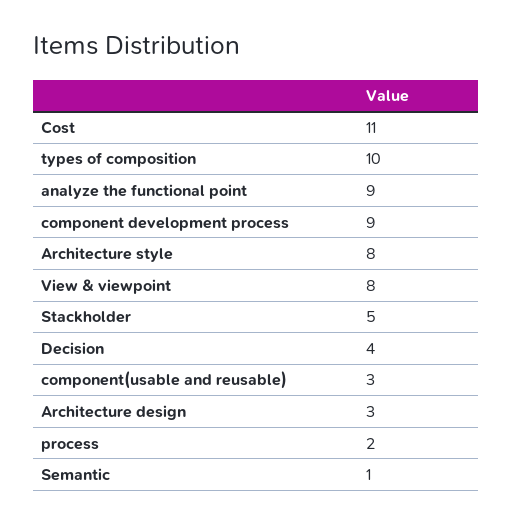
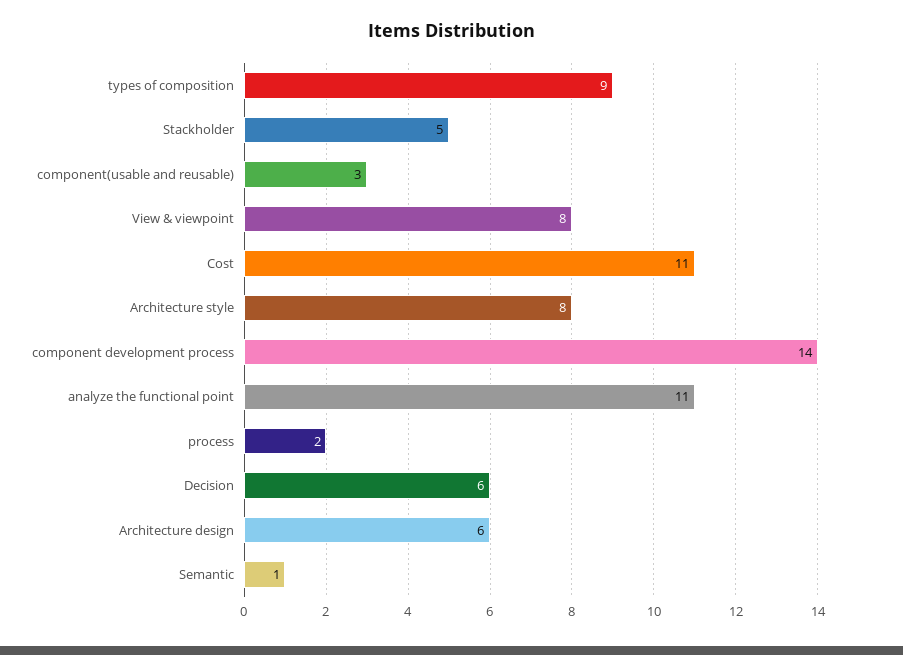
types of composition: 10 -> 9
analyze the functional point: 9 -> 11
component development process: 9 -> 14
Decision: 4 -> 6
Architecture design: 3 -> 6

